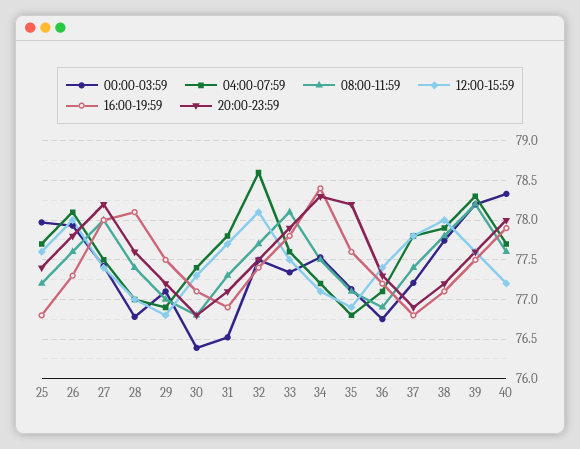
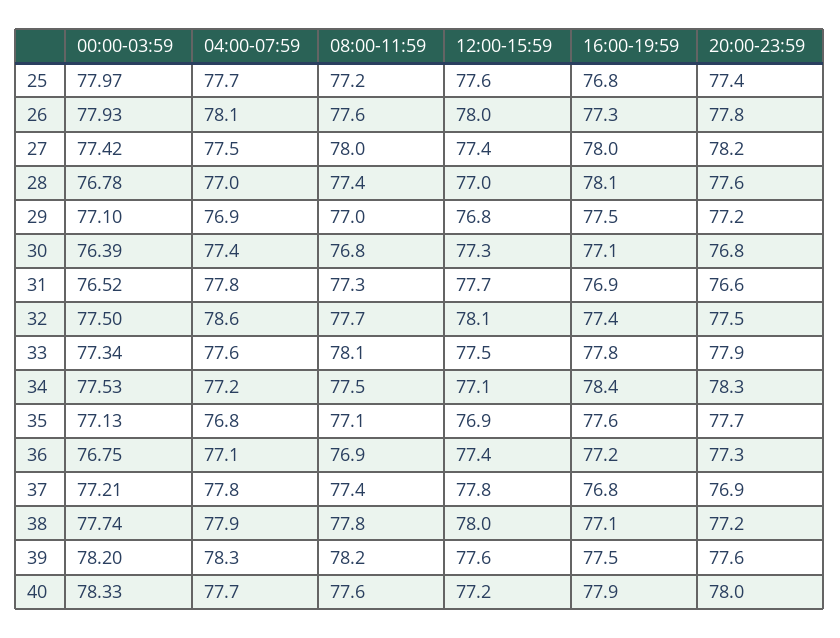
20:00-23:59, 31: 77.1 -> 76.6
20:00-23:59, 35: 78.2 -> 77.7

